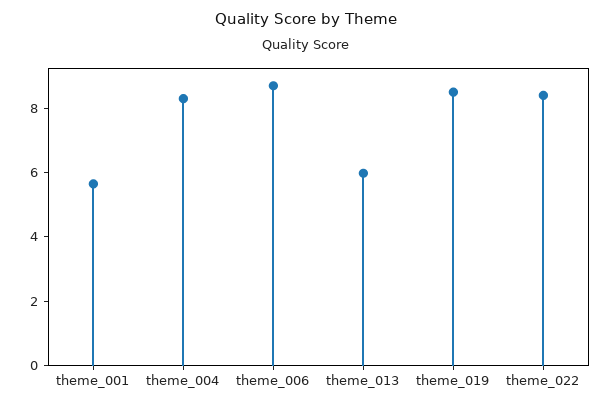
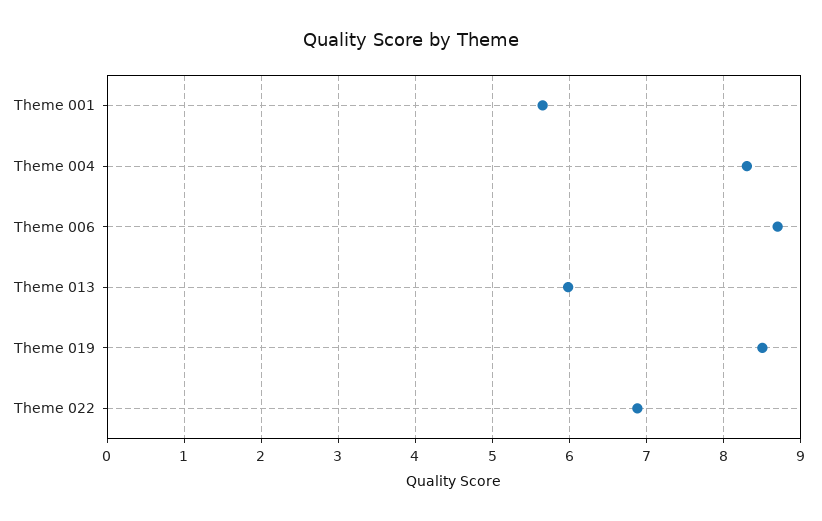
theme_022: 8.5 -> 6.9

